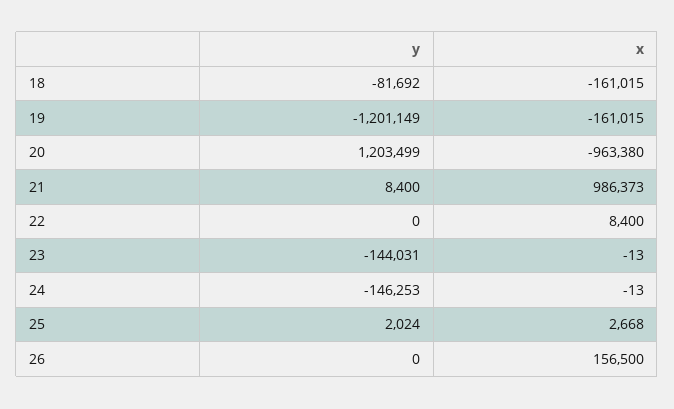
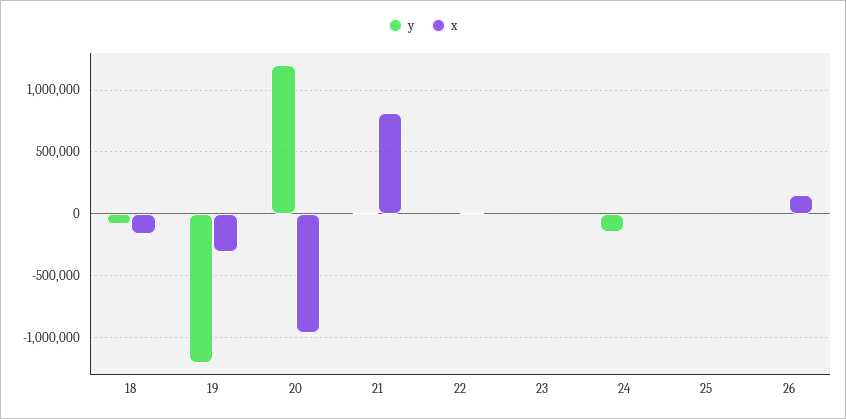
x, 19: -161015 -> -300000
x, 21: 986373 -> 800000
y, 23: -144031 -> 0

